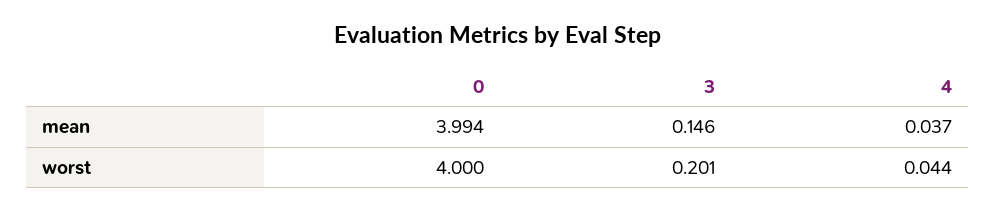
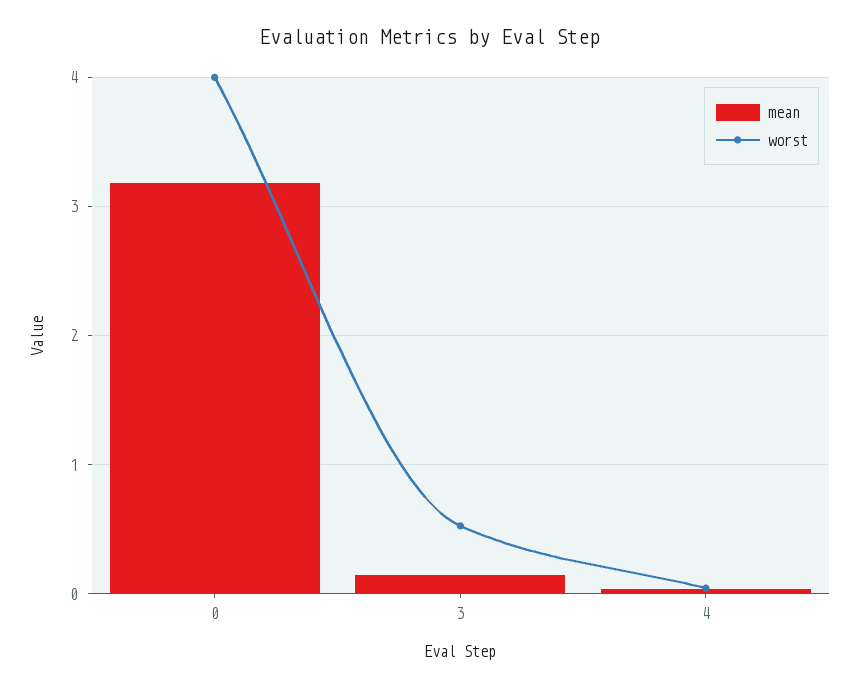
mean, 0: 3.994 -> 3.2
worst, 3: 0.201 -> 0.5

